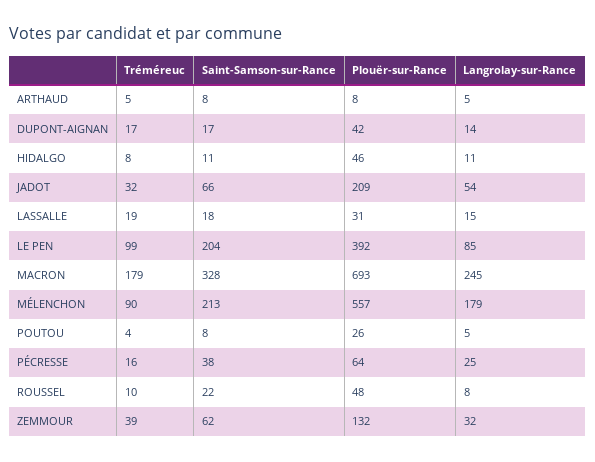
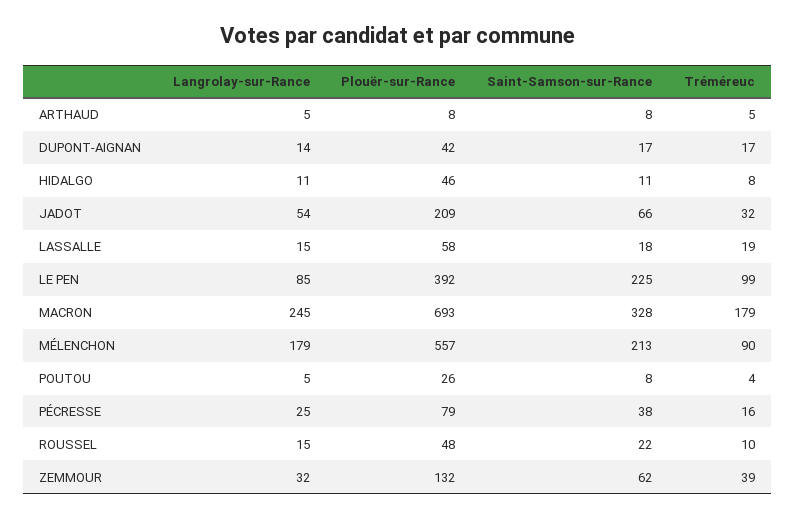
Plouër-sur-Rance, LASSALLE: 31 -> 58
Saint-Samson-sur-Rance, LE PEN: 204 -> 225
Plouër-sur-Rance, PÉCRESSE: 64 -> 79
Langrolay-sur-Rance, ROUSSEL: 8 -> 15

